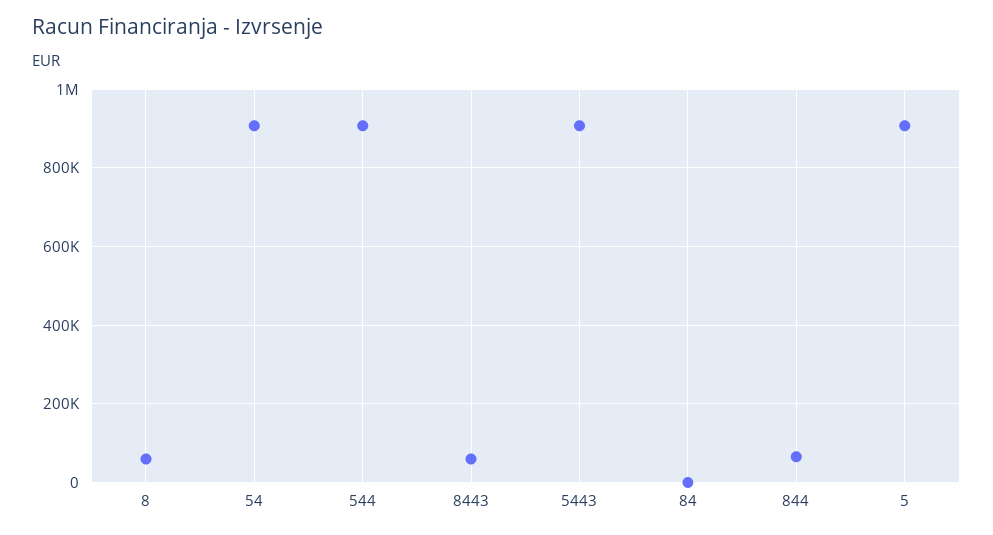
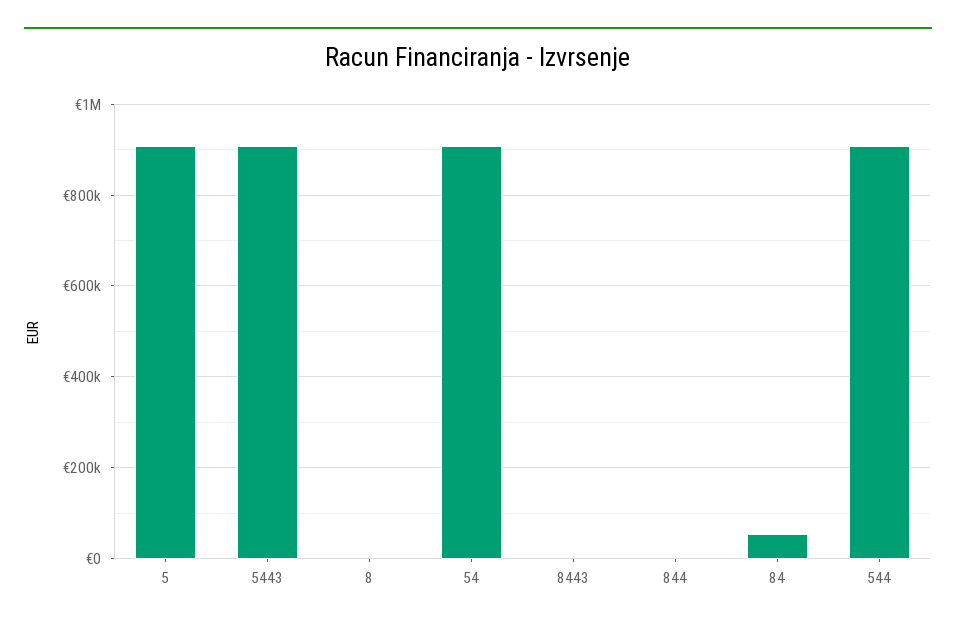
8: 60000 -> 0
8443: 60000 -> 0
84: 0 -> 60000
844: 60000 -> 0

